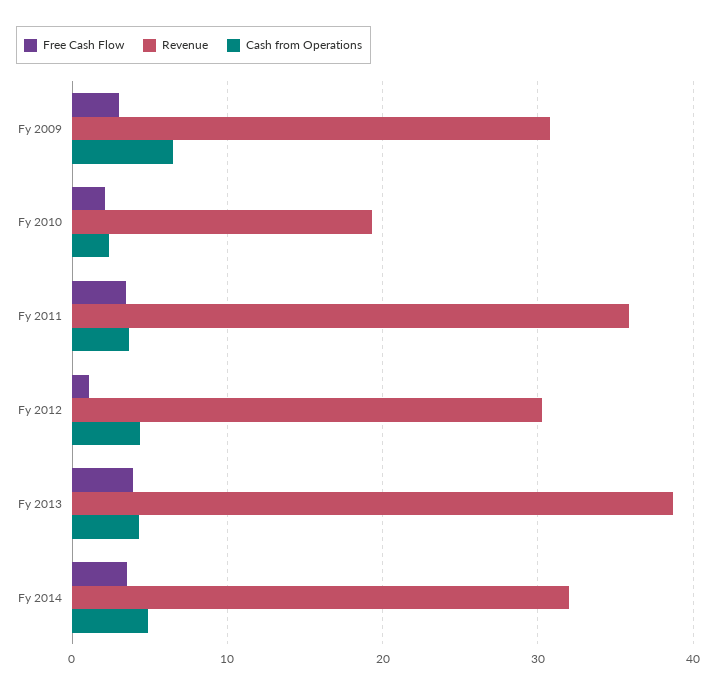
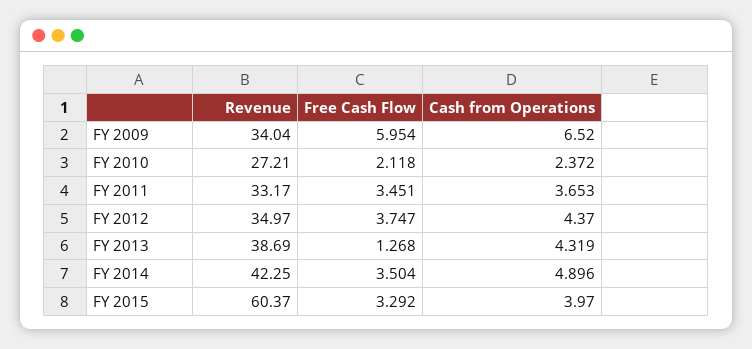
Free Cash Flow, Fy 2009: 3 -> 5.954
Revenue, Fy 2009: 31 -> 34.04
Revenue, Fy 2010: 19 -> 27.21
Revenue, Fy 2011: 36 -> 33.17
Free Cash Flow, Fy 2012: 1 -> 3.747
Revenue, Fy 2012: 30 -> 34.97
Free Cash Flow, Fy 2013: 4 -> 1.268
Revenue, Fy 2014: 32 -> 42.25
Revenue, FY 2015: none -> 60.37
Free Cash Flow, FY 2015: none -> 3.292
Cash from Operations, FY 2015: none -> 3.97

